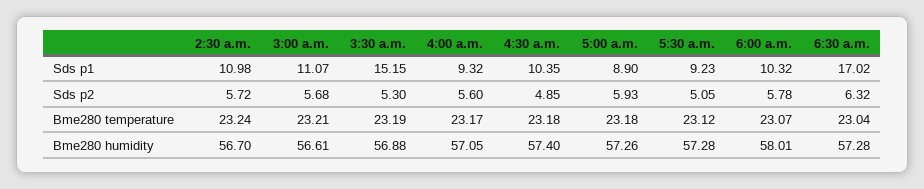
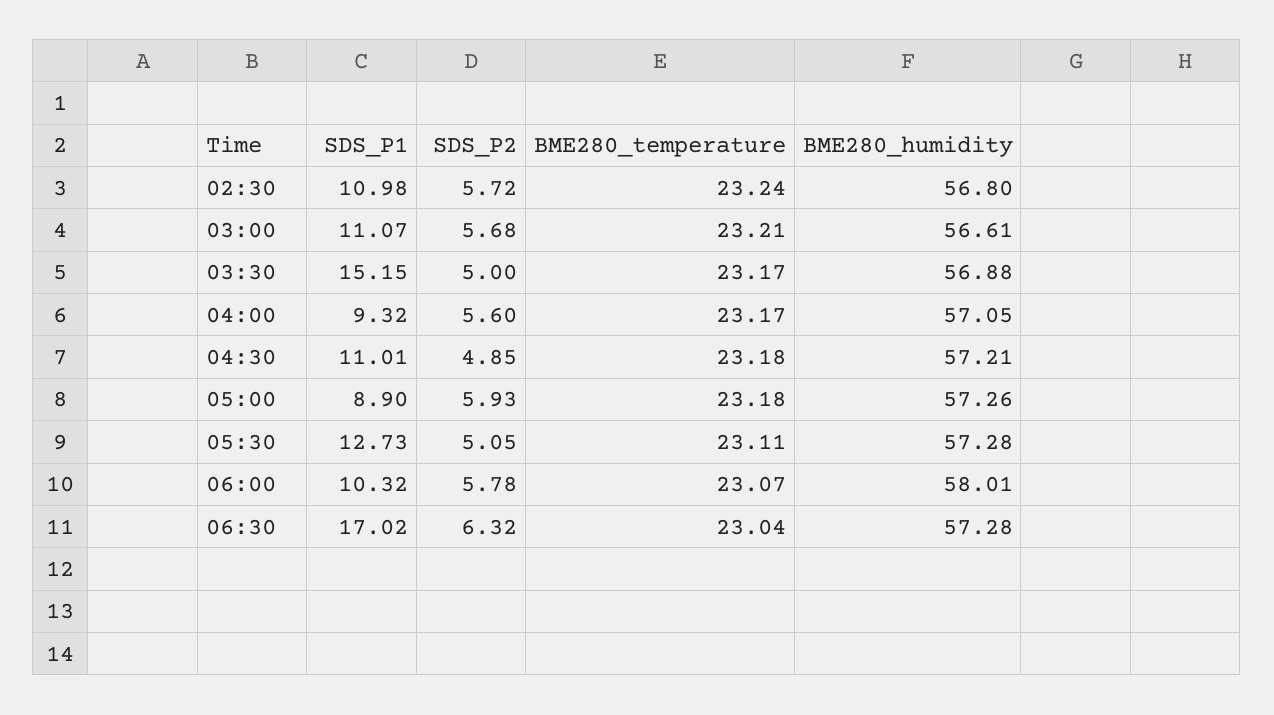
4:30 a.m., Sds p1: 10.35 -> 11.01
5:30 a.m., Sds p1: 9.23 -> 12.73
3:30 a.m., Sds p2: 5.3 -> 5
3:30 a.m., Bme280 temperature: 23.19 -> 23.17
5:30 a.m., Bme280 temperature: 23.12 -> 23.11
2:30 a.m., Bme280 humidity: 56.7 -> 56.8
4:30 a.m., Bme280 humidity: 57.4 -> 57.21

